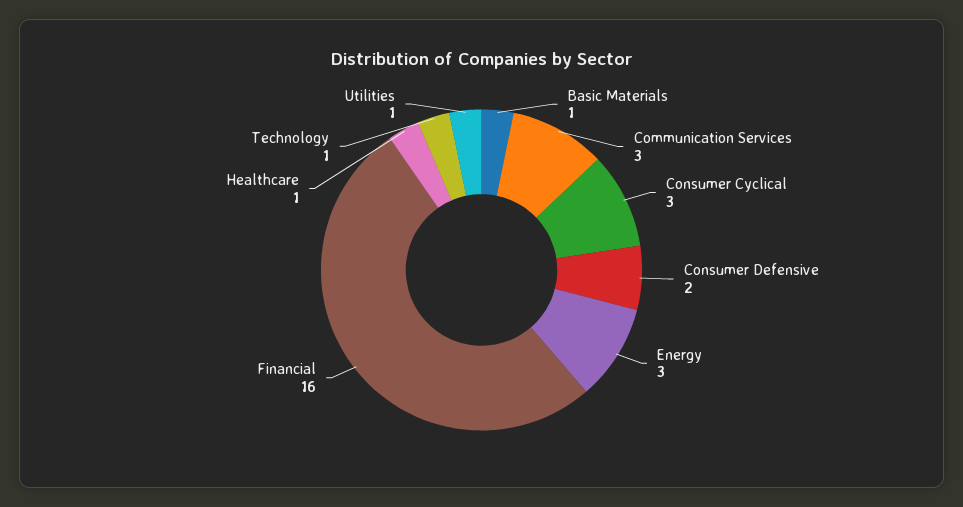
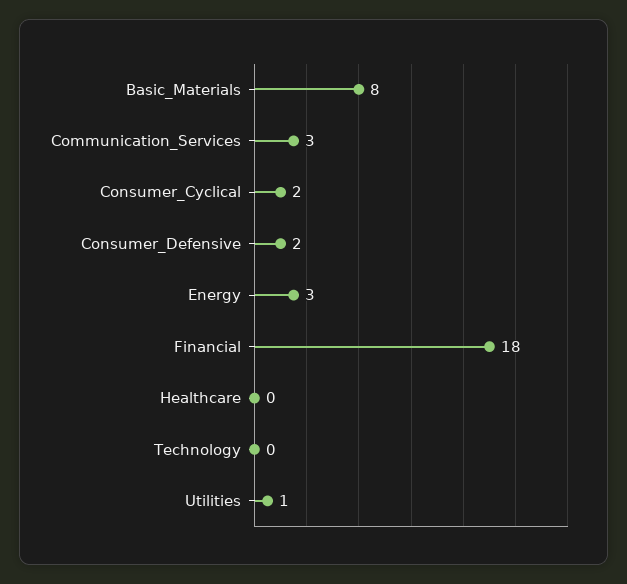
Basic Materials: 1 -> 8
Consumer Cyclical: 3 -> 2
Financial: 16 -> 18
Healthcare: 1 -> 0
Technology: 1 -> 0

